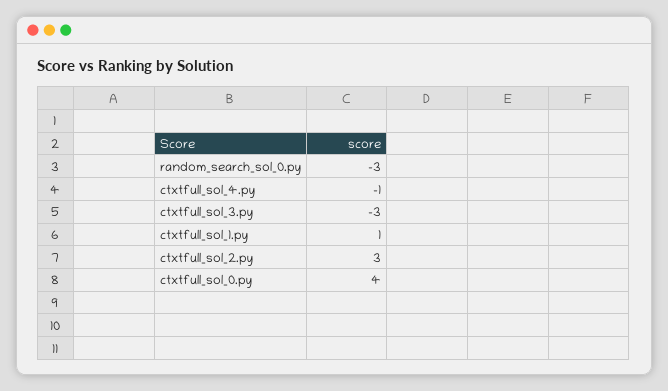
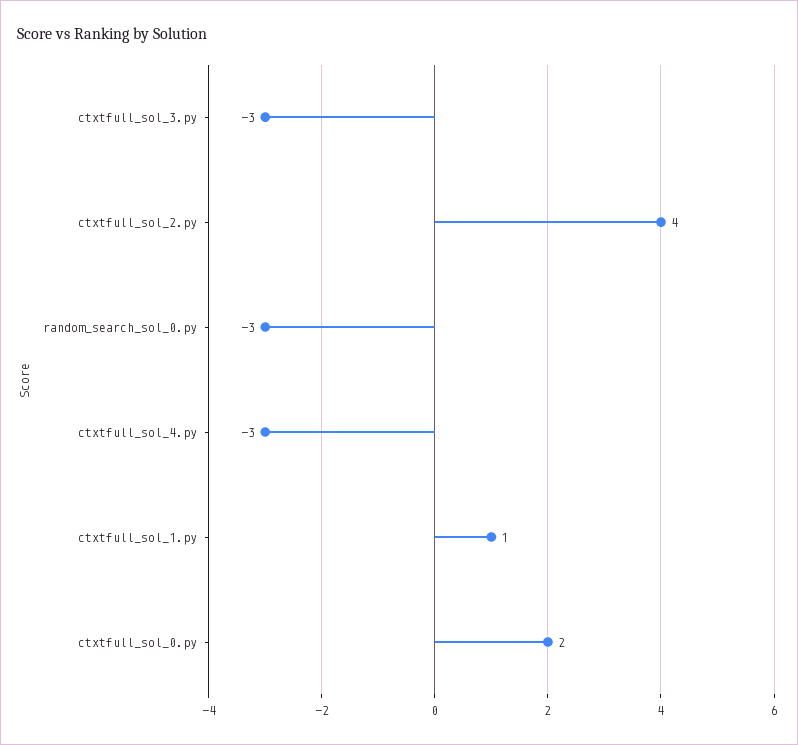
ctxtfull_sol_4.py: -1 -> -3
ctxtfull_sol_2.py: 3 -> 4
ctxtfull_sol_0.py: 4 -> 2

